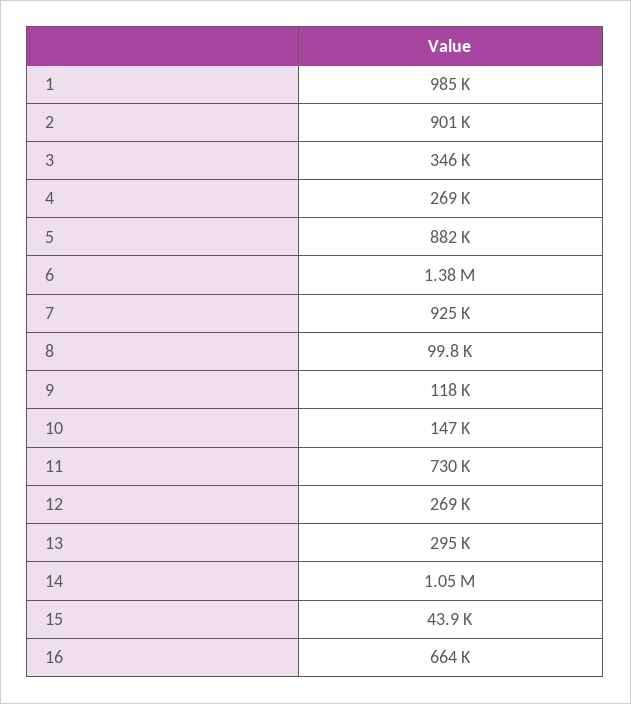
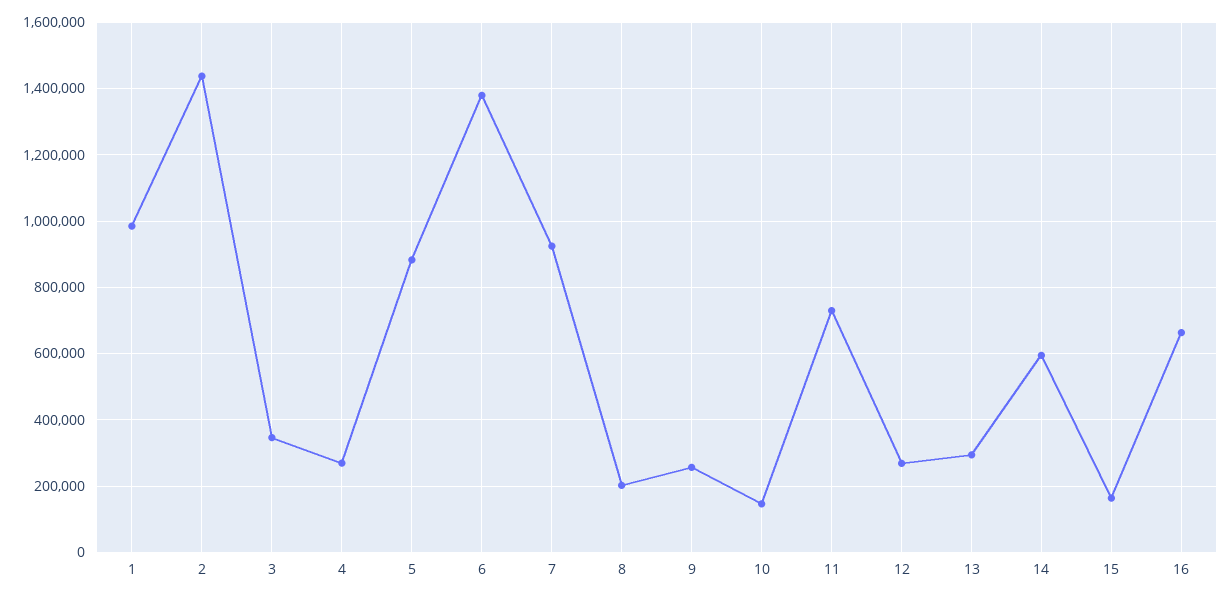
2: 901000 -> 1440000
8: 99800 -> 200000
9: 118000 -> 260000
14: 1050000 -> 600000
15: 43900 -> 160000

